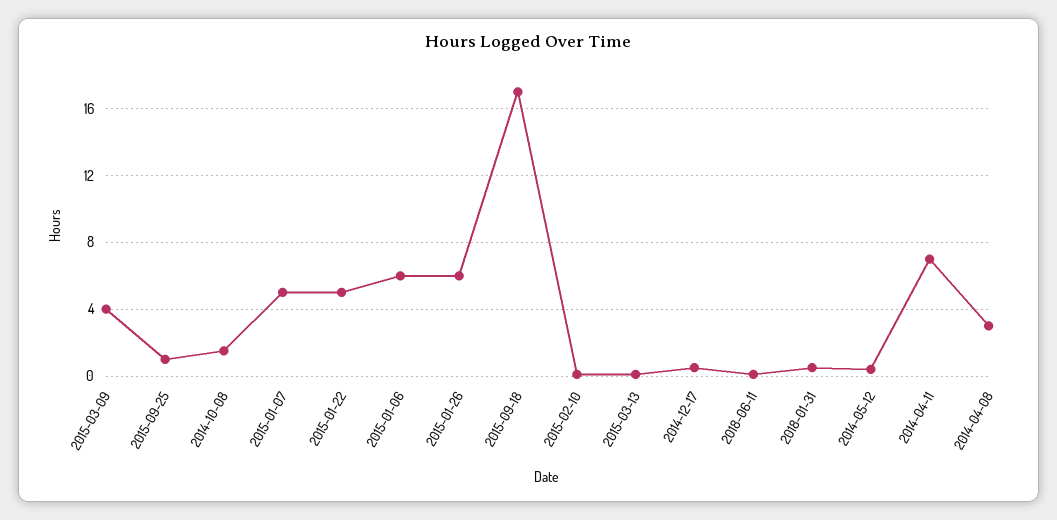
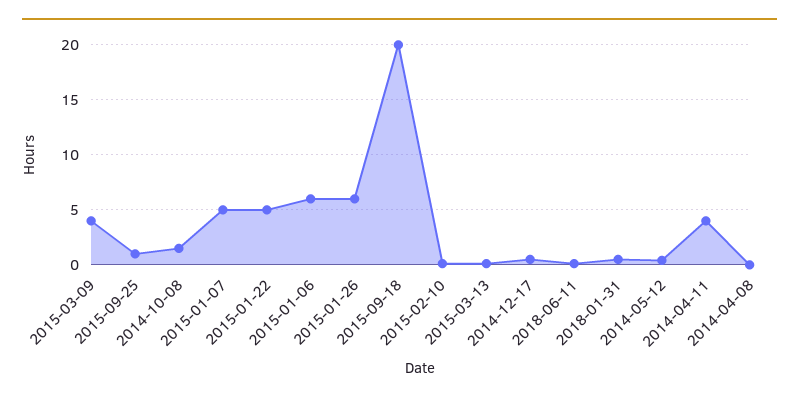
2015-09-18: 17 -> 20
2014-04-11: 7 -> 4
2014-04-08: 3 -> 0

